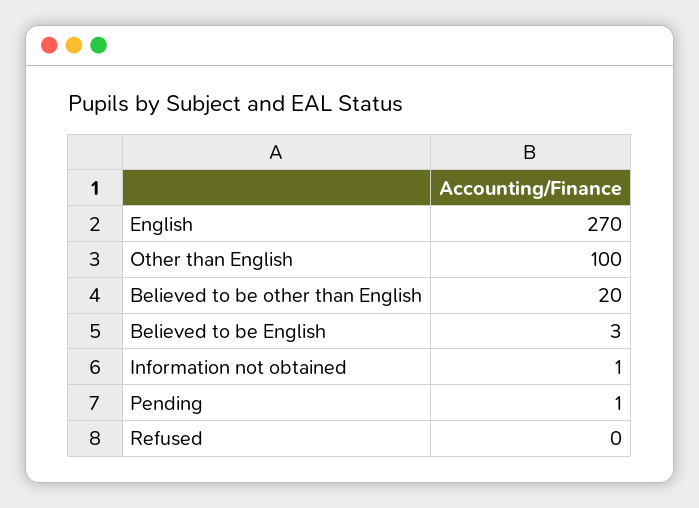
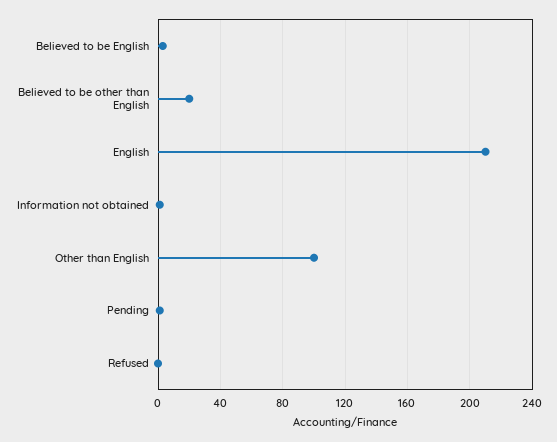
English: 270 -> 210

